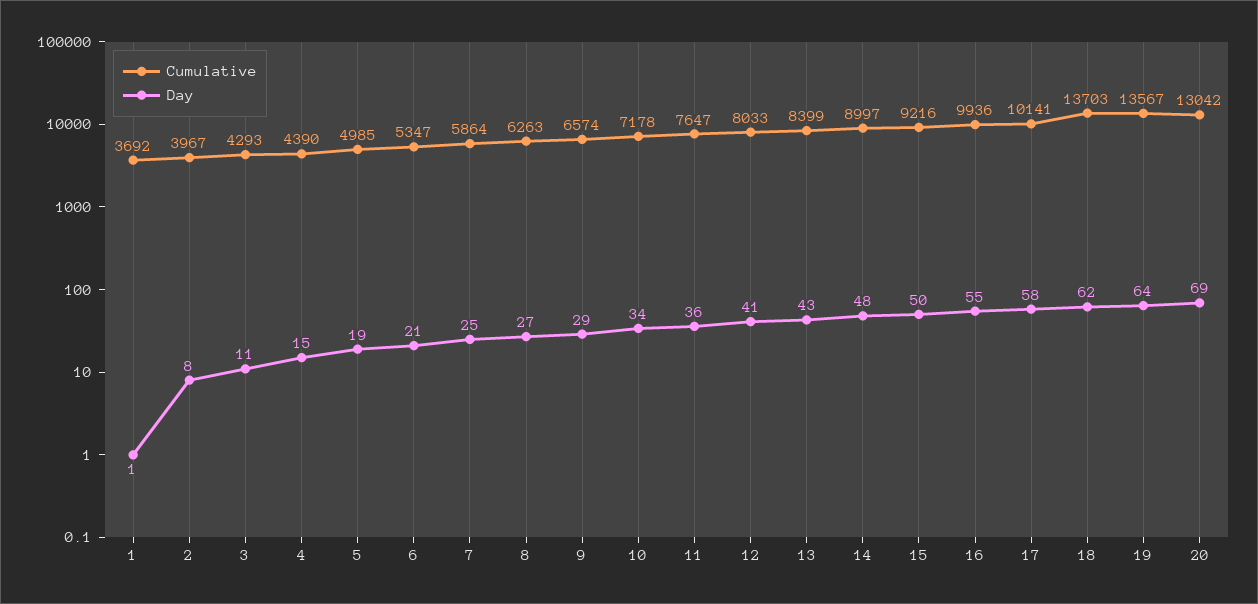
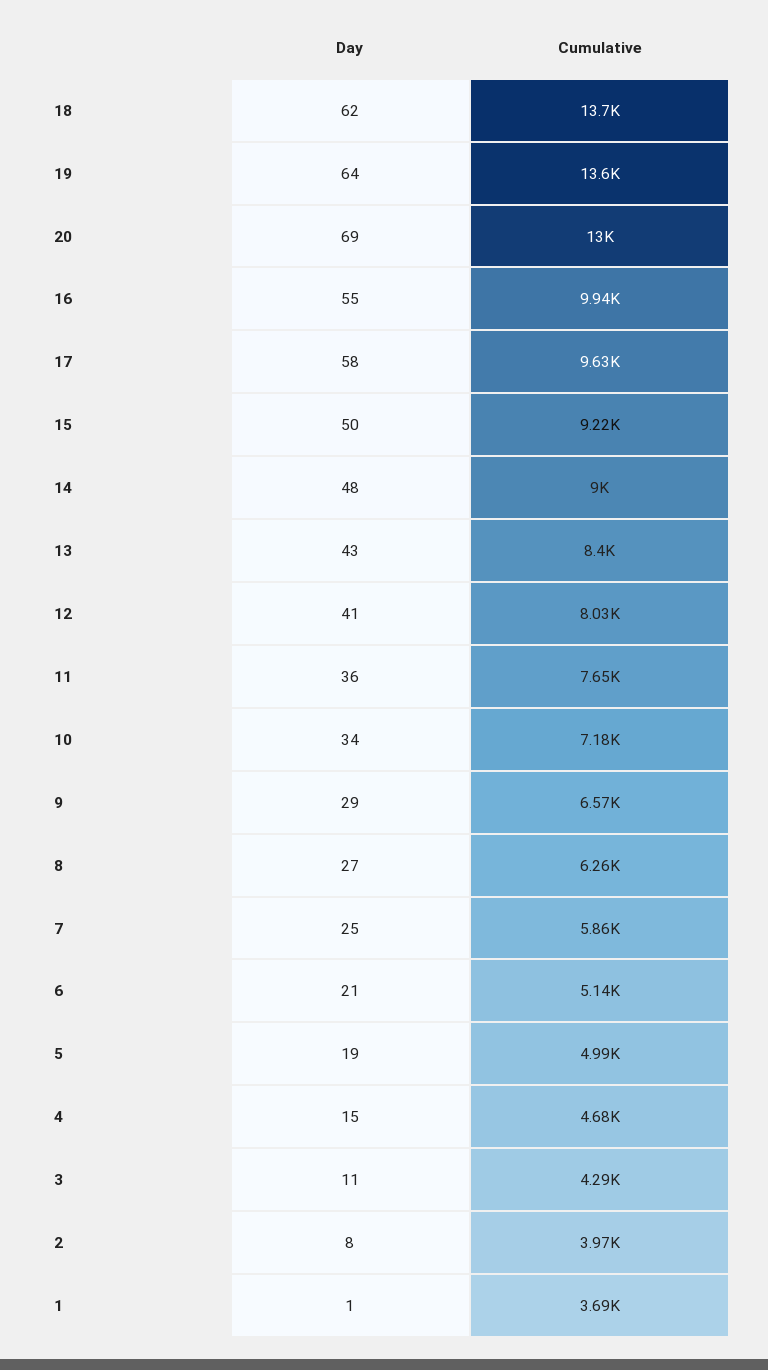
Cumulative, 4: 4390 -> 4680
Cumulative, 6: 5347 -> 5140
Cumulative, 17: 10141 -> 9630

